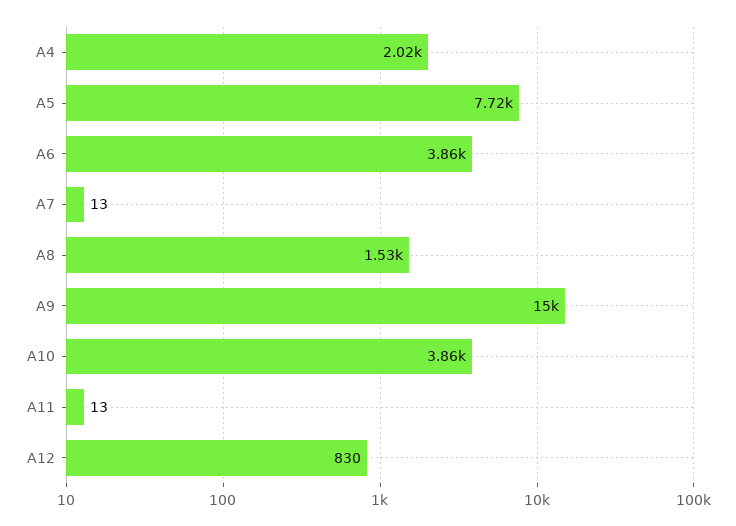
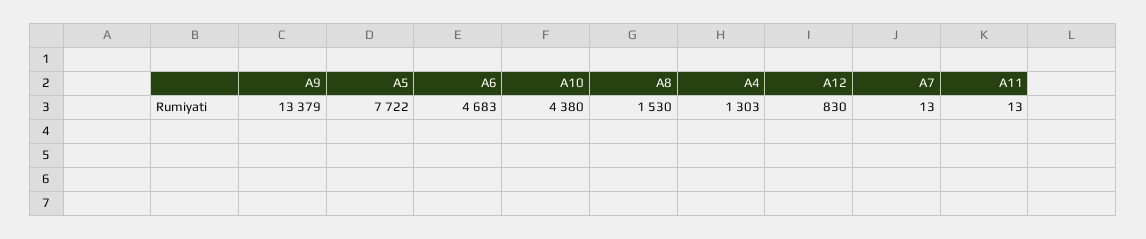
A4: 2020 -> 1303
A6: 3860 -> 4683
A9: 15000 -> 13379
A10: 3860 -> 4380

